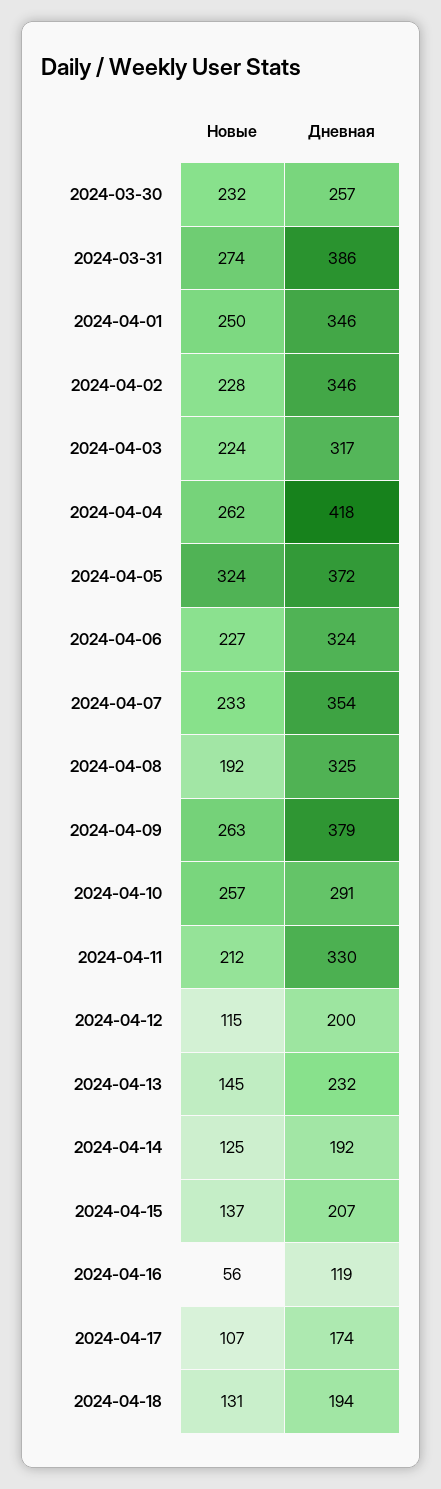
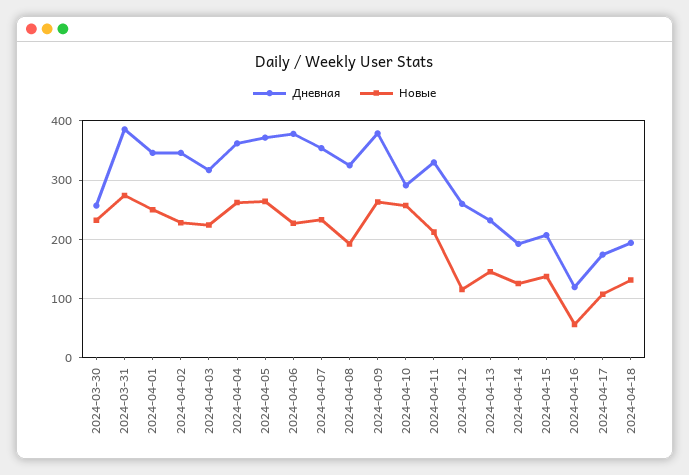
Дневная, 2024-04-04: 418 -> 360
Новые, 2024-04-05: 324 -> 260
Дневная, 2024-04-06: 324 -> 380
Дневная, 2024-04-12: 200 -> 260

